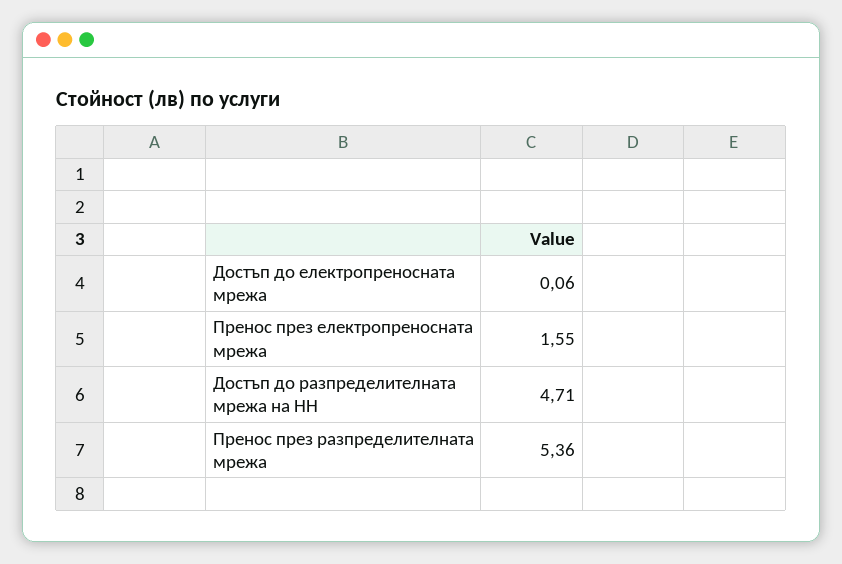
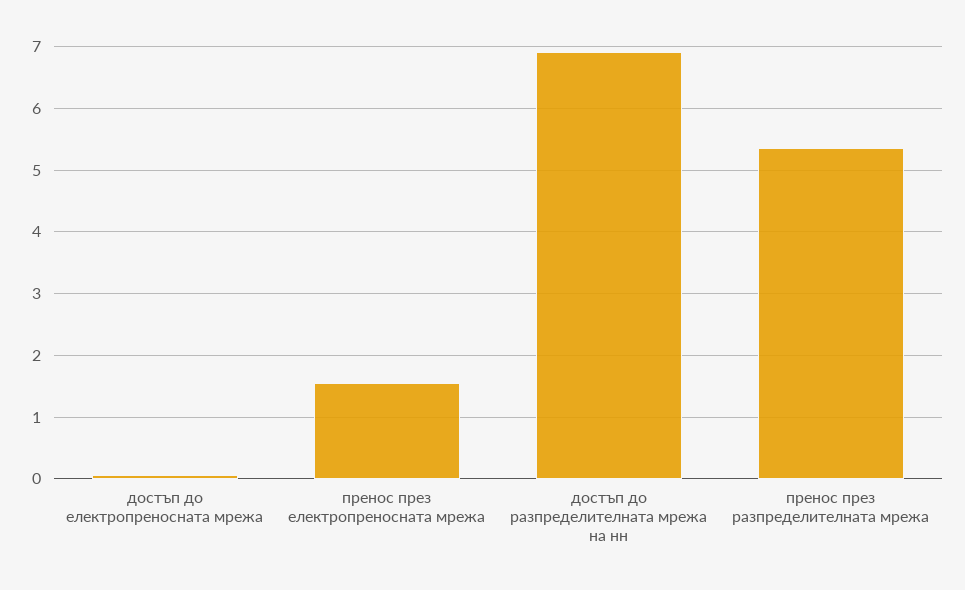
Достъп до разпределителната мрежа на НН: 4.71 -> 6.9

